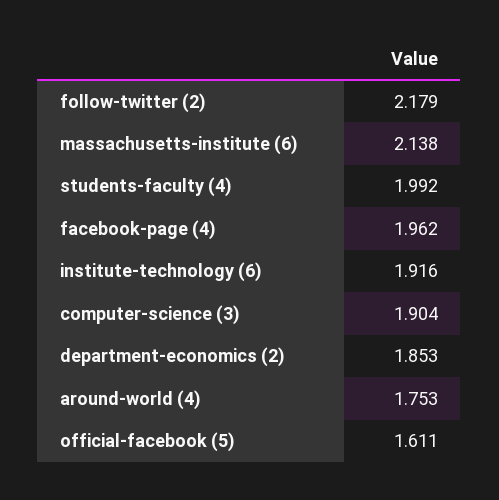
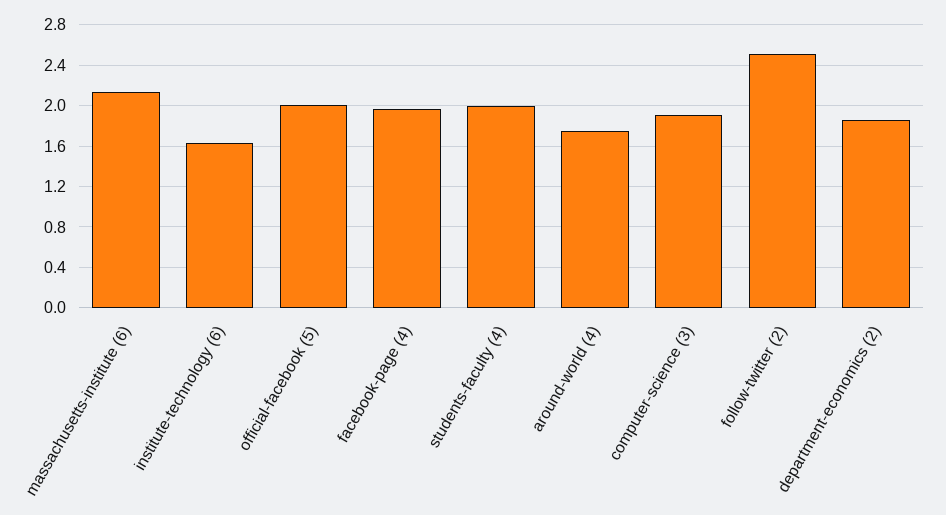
follow-twitter (2): 2.179 -> 2.5
institute-technology (6): 1.916 -> 1.6
official-facebook (5): 1.611 -> 2

